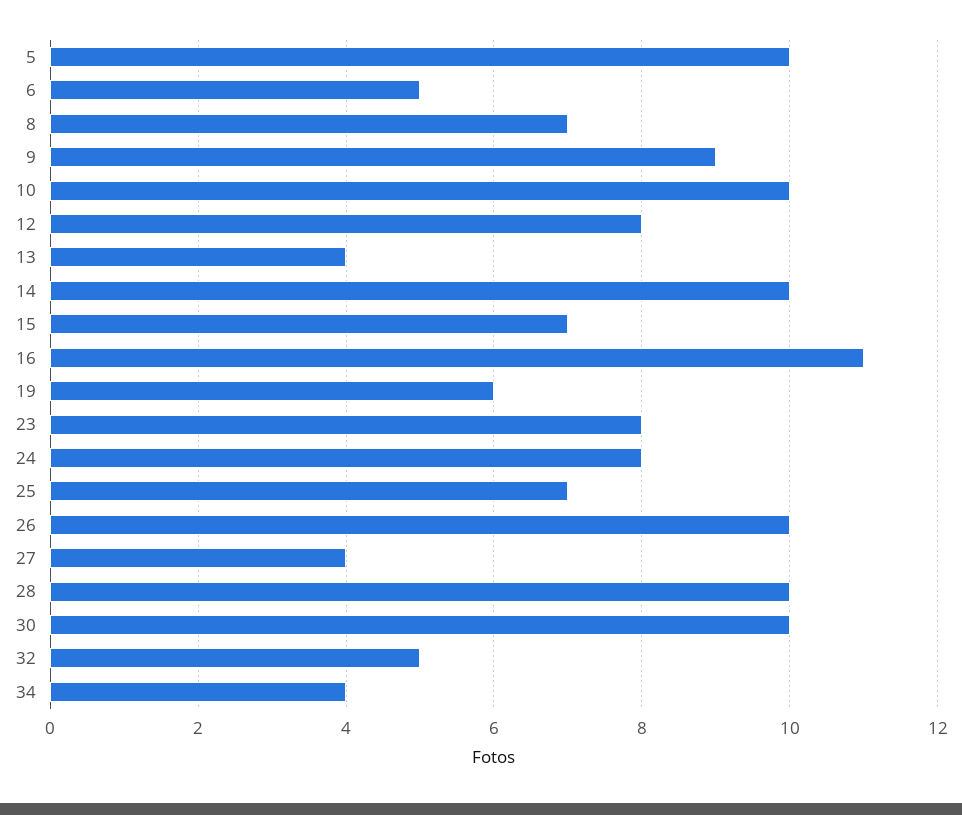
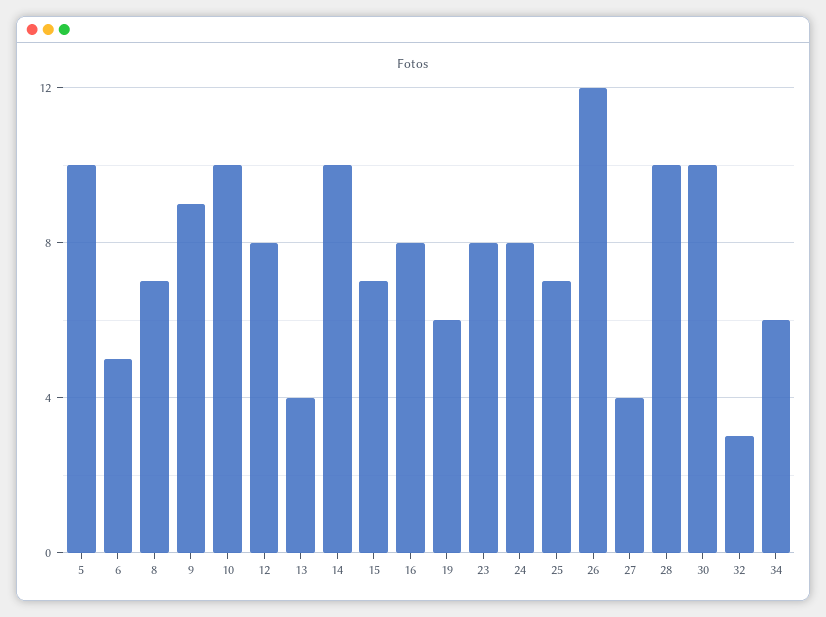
16: 11 -> 8
26: 10 -> 12
32: 5 -> 3
34: 4 -> 6

